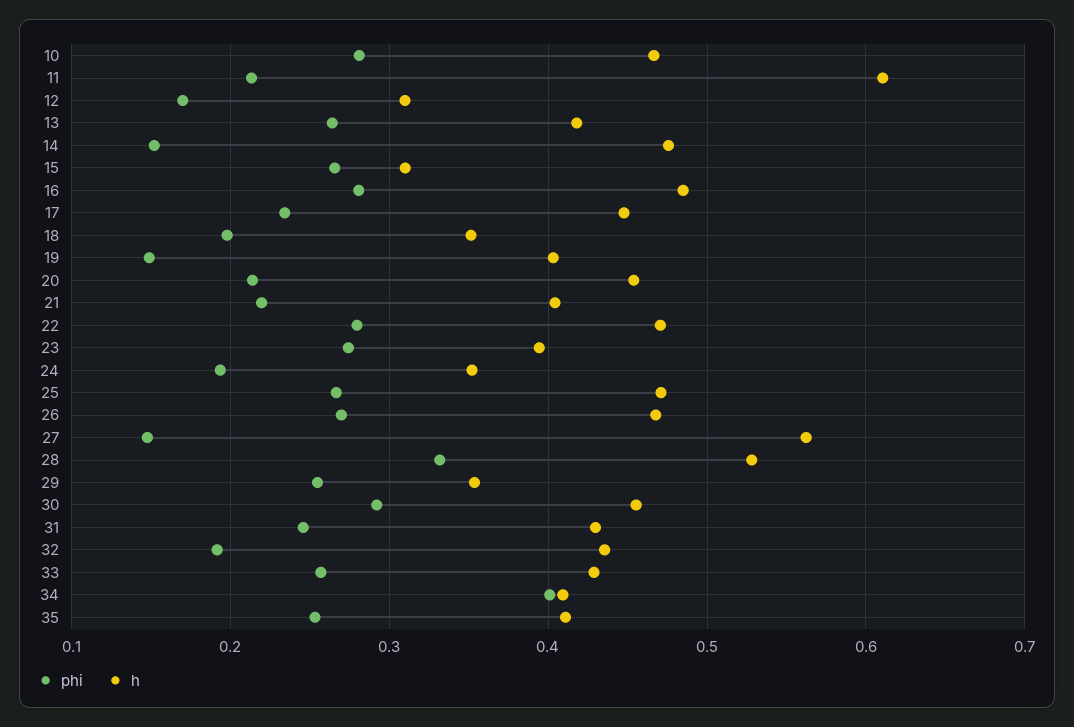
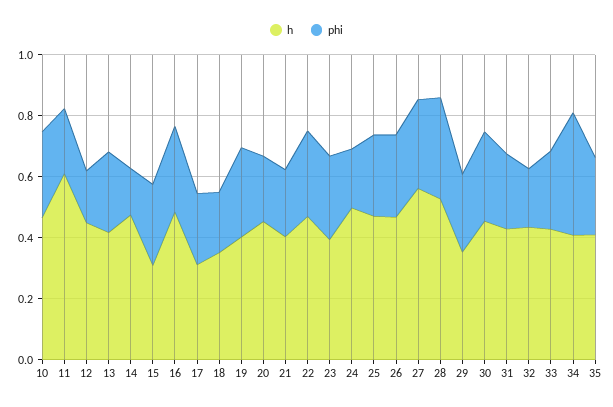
h, 12: 0.31 -> 0.45
h, 17: 0.45 -> 0.3
phi, 19: 0.15 -> 0.3
h, 24: 0.35 -> 0.5
phi, 27: 0.15 -> 0.3

